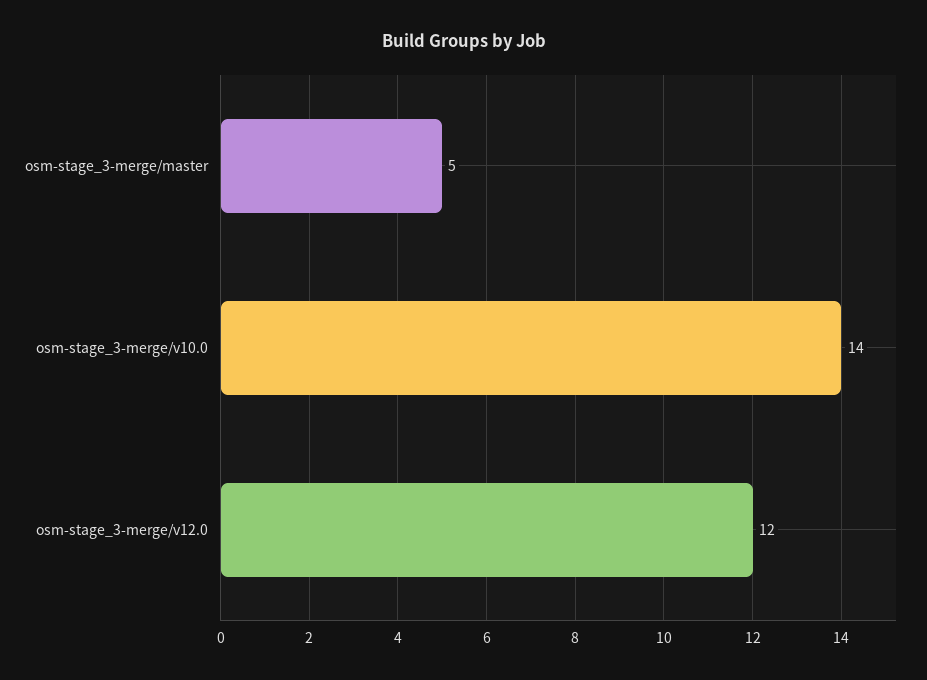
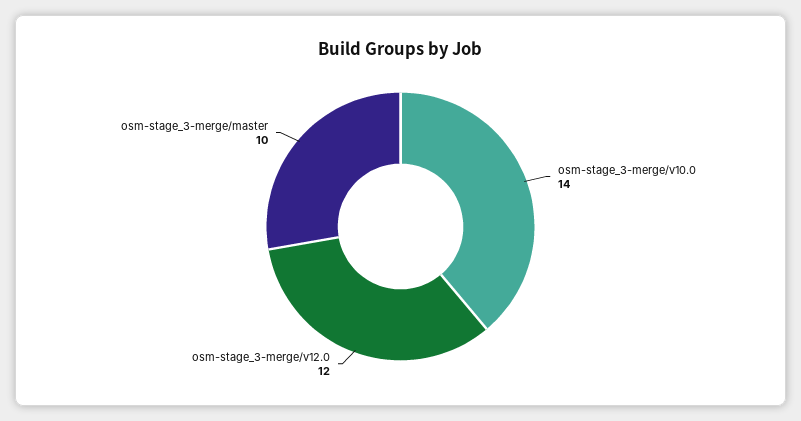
osm-stage_3-merge/master: 5 -> 10

